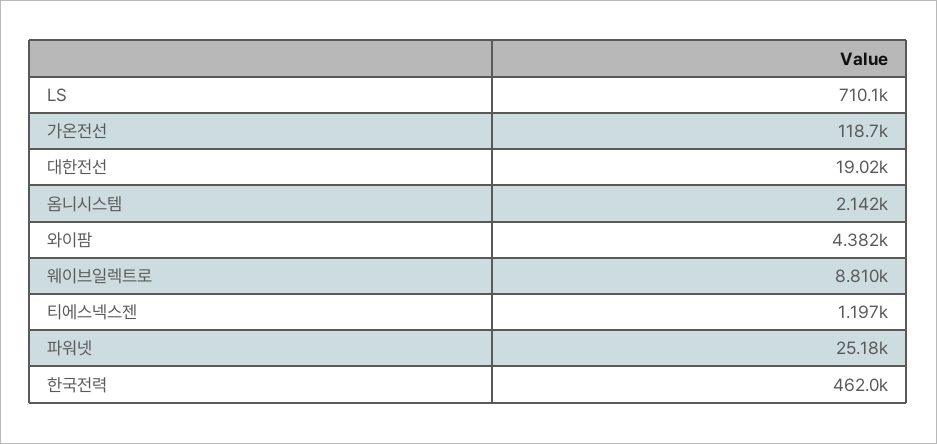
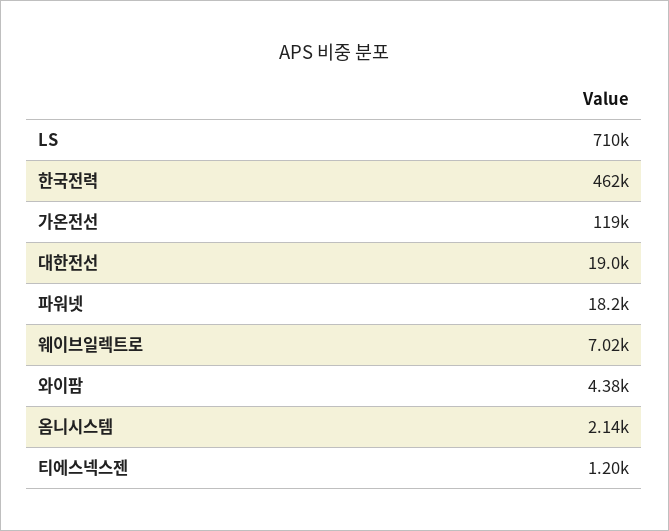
웨이브일렉트로: 8810 -> 7020
파워넷: 25180 -> 18200

